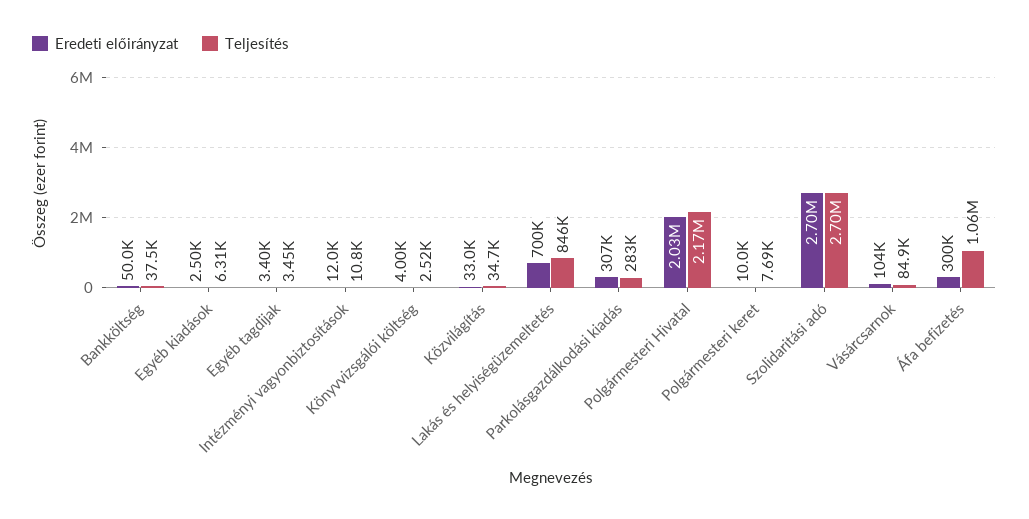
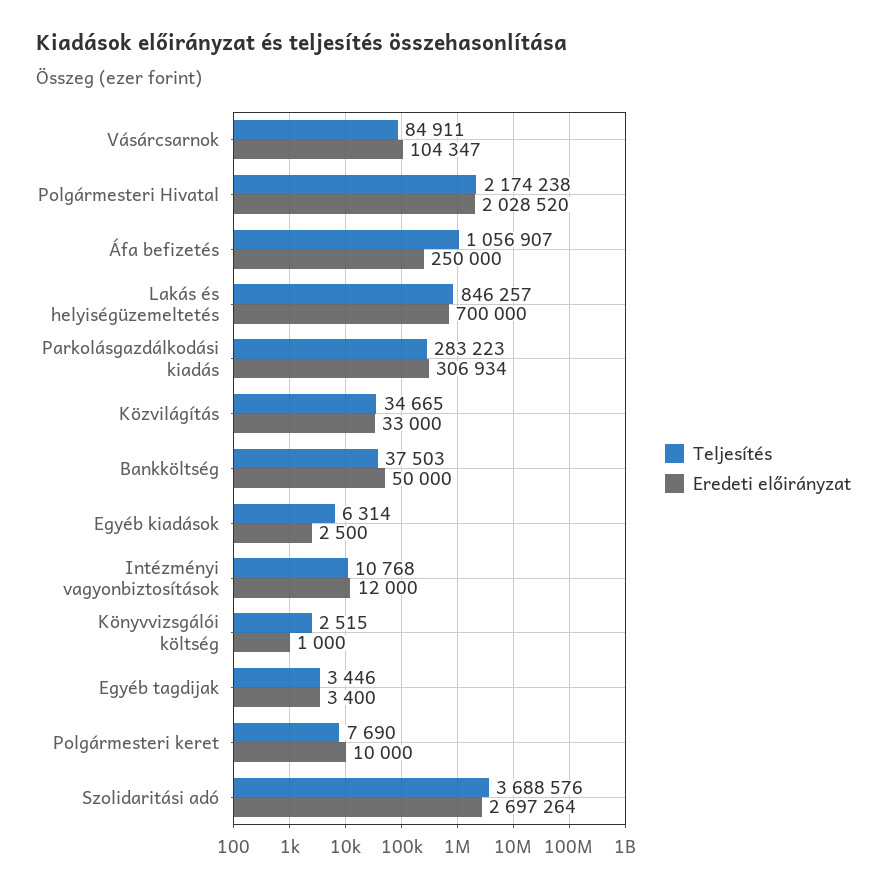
Eredeti előirányzat, Könyvvizsgálói költség: 4000 -> 1000
Teljesítés, Szolidaritási adó: 2700000 -> 3688576
Eredeti előirányzat, Áfa befizetés: 300000 -> 250000

